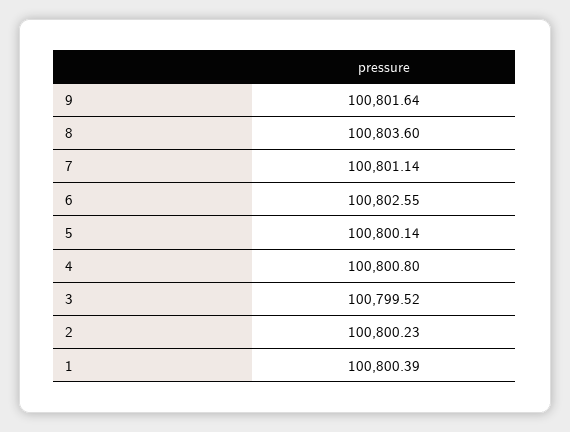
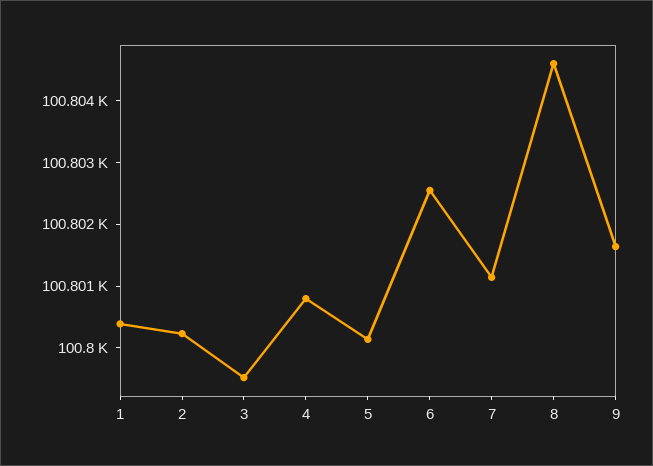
8: 100803.6 -> 100804.6

